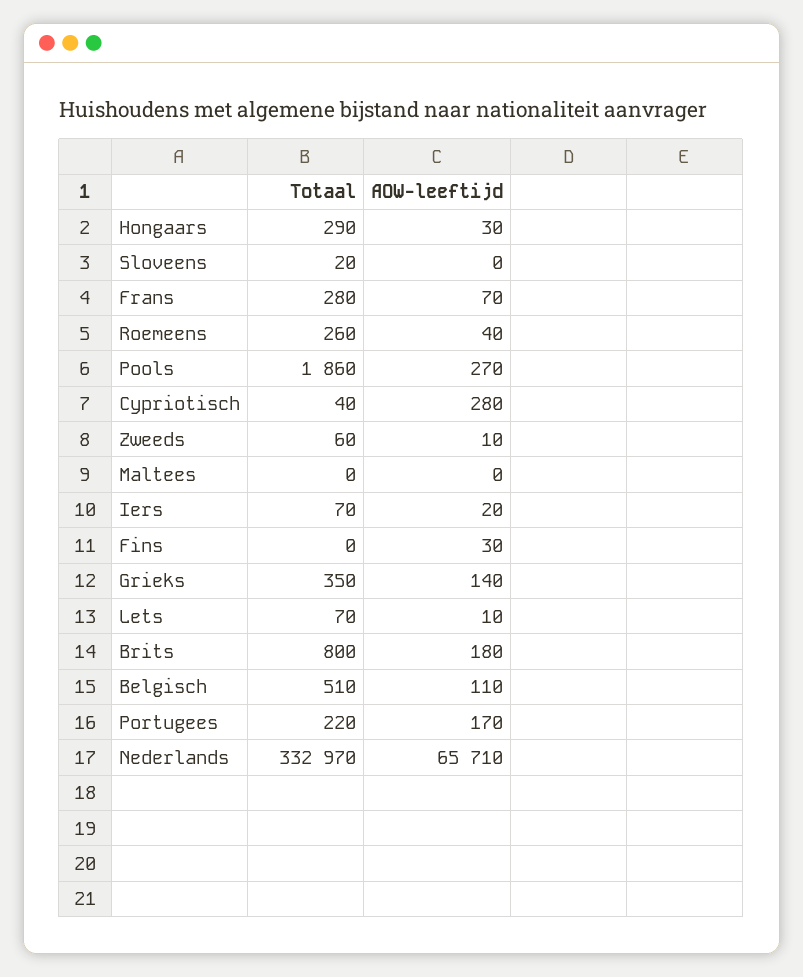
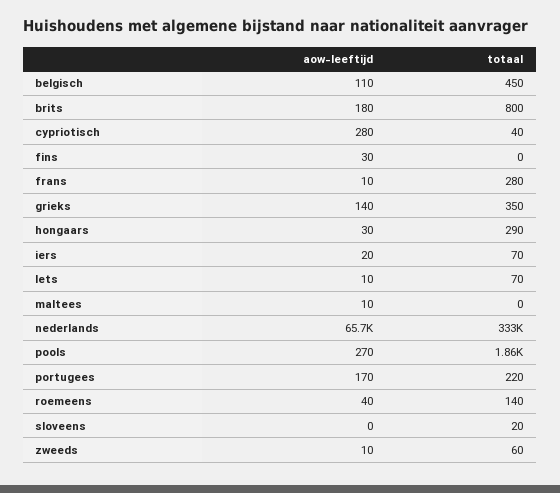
AOW-leeftijd, Frans: 70 -> 10
Totaal, Roemeens: 260 -> 140
AOW-leeftijd, Maltees: 0 -> 10
Totaal, Belgisch: 510 -> 450

